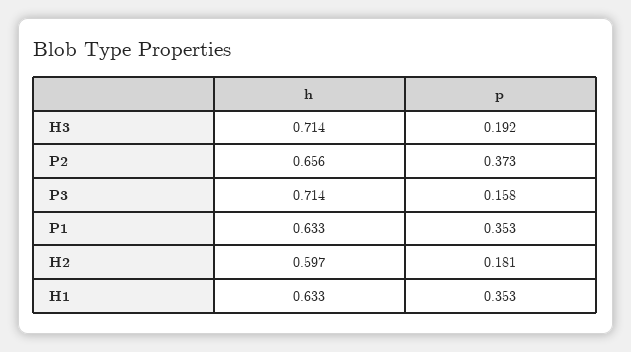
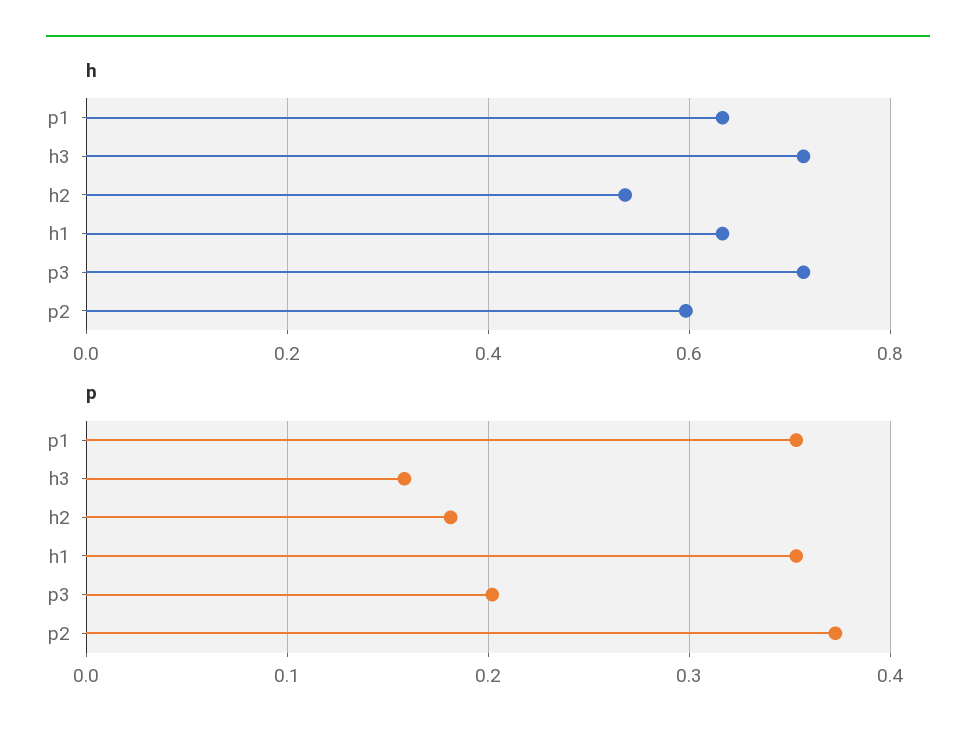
p, H3: 0.192 -> 0.16
h, P2: 0.656 -> 0.6
p, P3: 0.158 -> 0.2
h, H2: 0.597 -> 0.54

